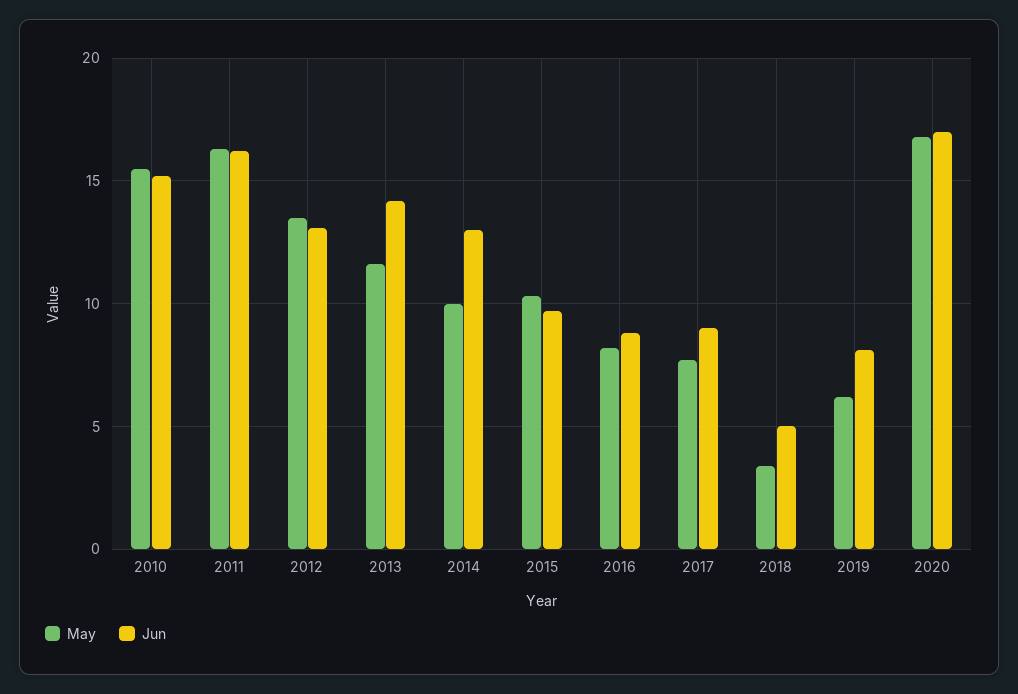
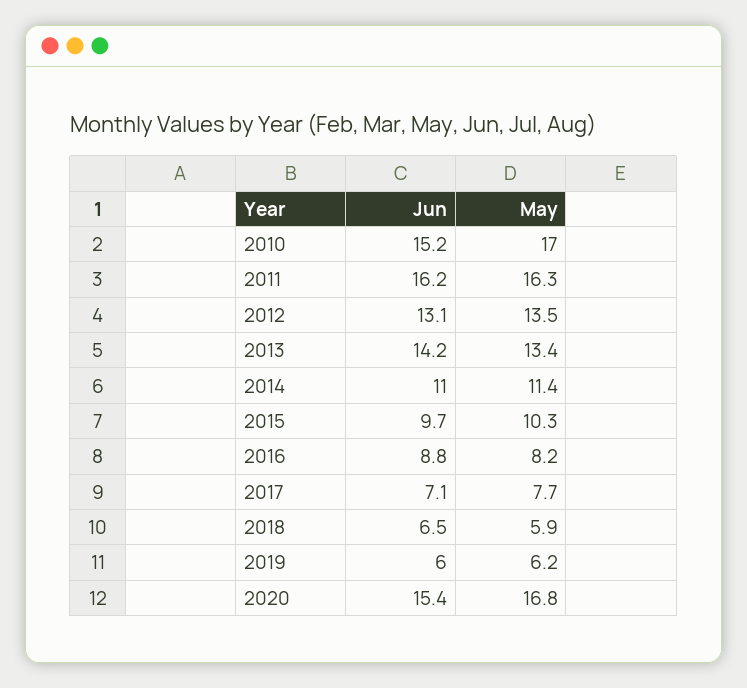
May, 2010: 15.5 -> 17
May, 2013: 11.5 -> 13.4
May, 2014: 10 -> 11.4
Jun, 2014: 13 -> 11
Jun, 2017: 9 -> 7.1
May, 2018: 3.5 -> 5.9
Jun, 2018: 5 -> 6.5
Jun, 2019: 8 -> 6
Jun, 2020: 17 -> 15.4

